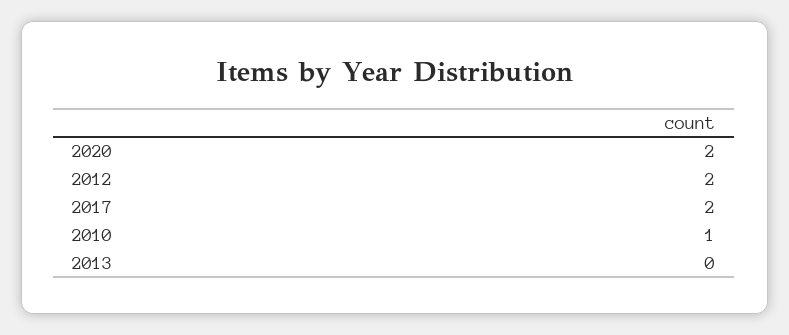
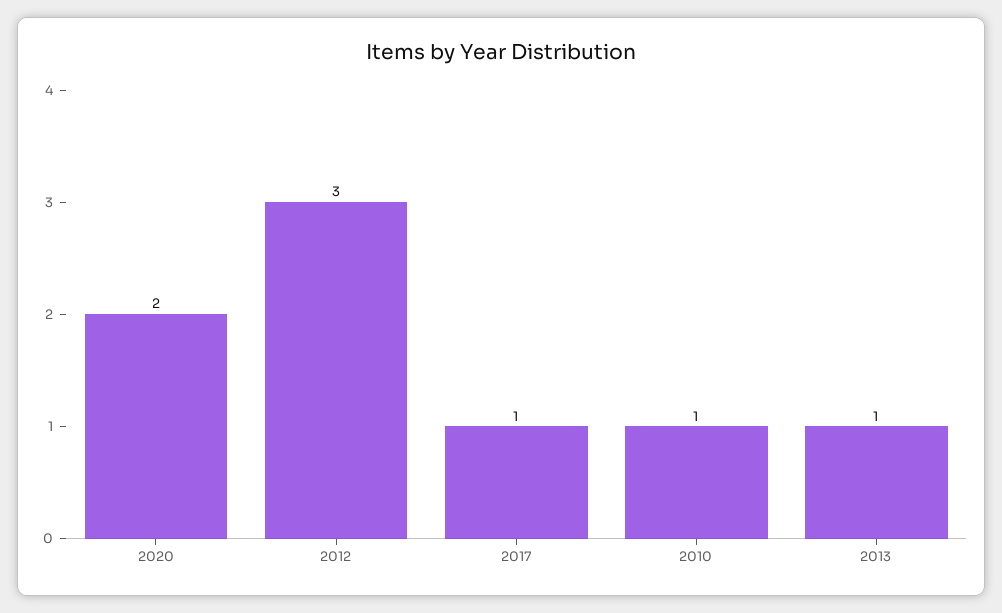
2012: 2 -> 3
2017: 2 -> 1
2013: 0 -> 1

